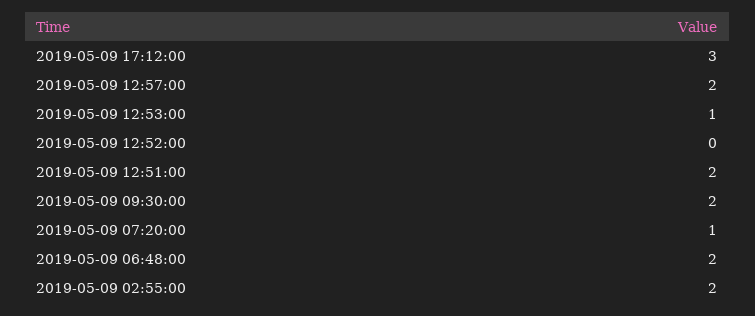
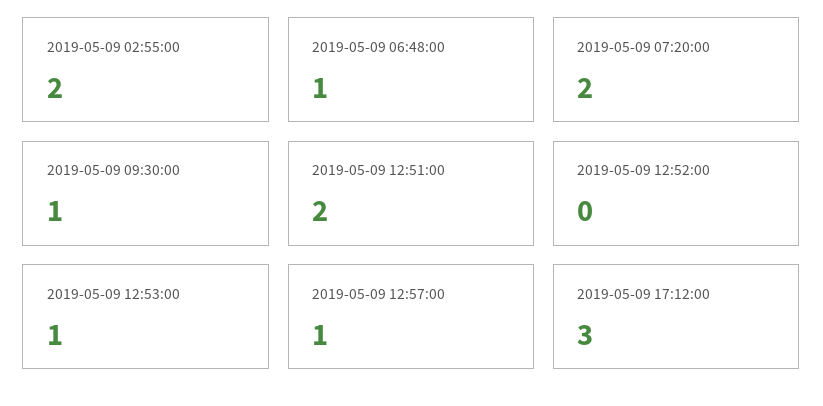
2019-05-09 12:57:00: 2 -> 1
2019-05-09 09:30:00: 2 -> 1
2019-05-09 07:20:00: 1 -> 2
2019-05-09 06:48:00: 2 -> 1

